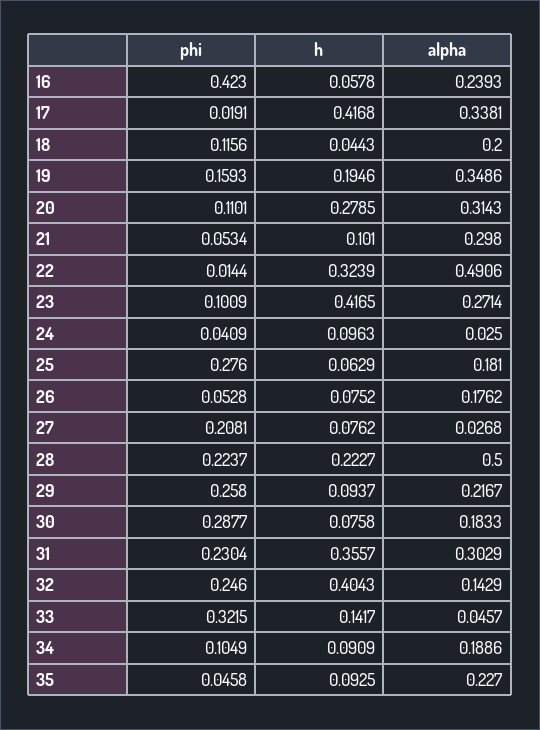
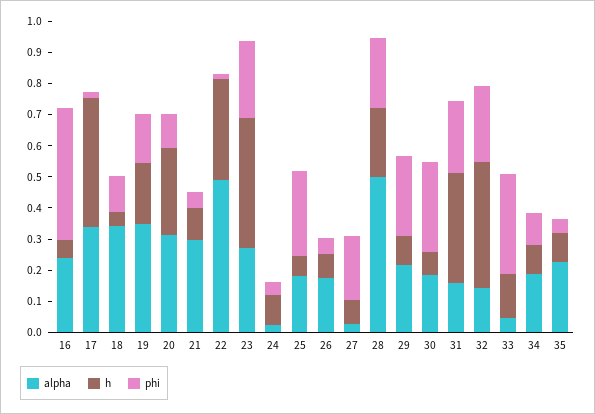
alpha, 18: 0.2 -> 0.35
phi, 23: 0.1009 -> 0.25
alpha, 31: 0.3029 -> 0.15

